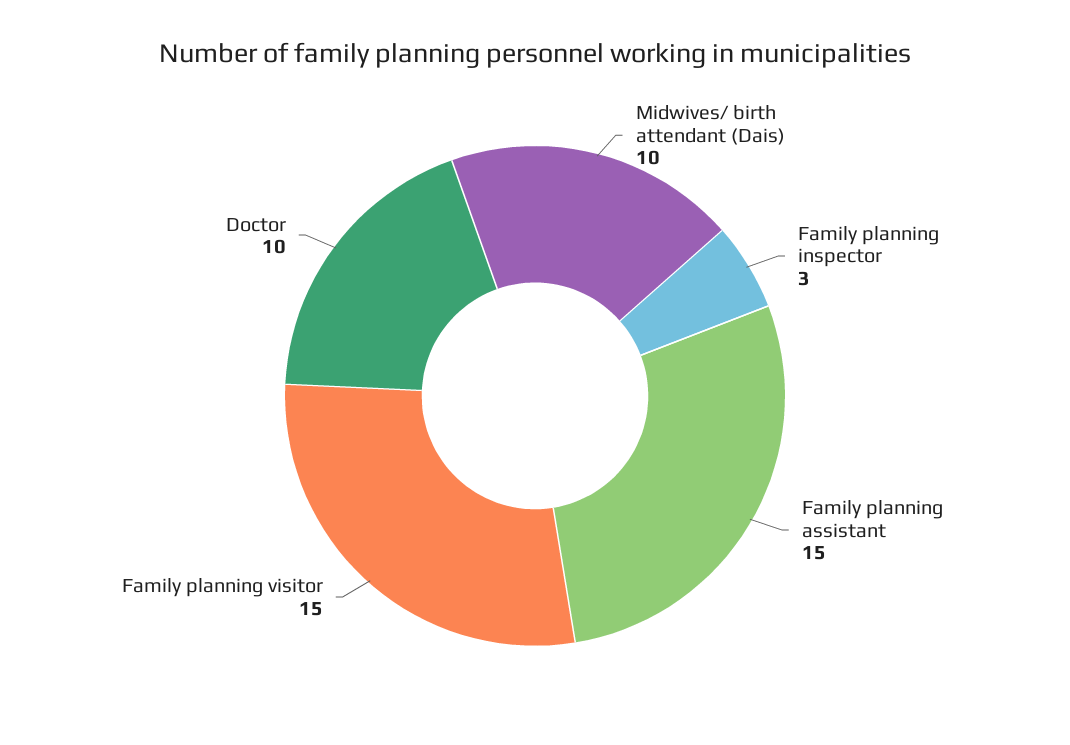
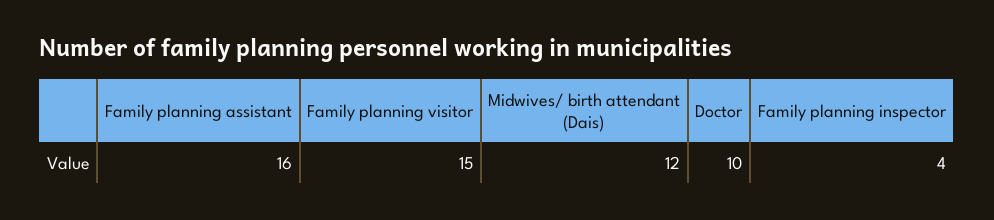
Midwives/ birth attendant (Dais): 10 -> 12
Family planning inspector: 3 -> 4
Family planning assistant: 15 -> 16

